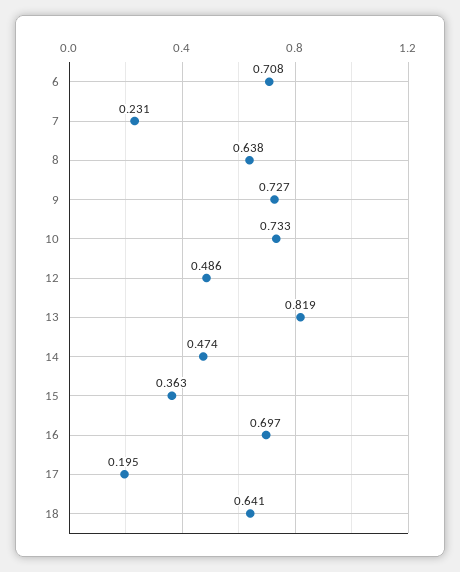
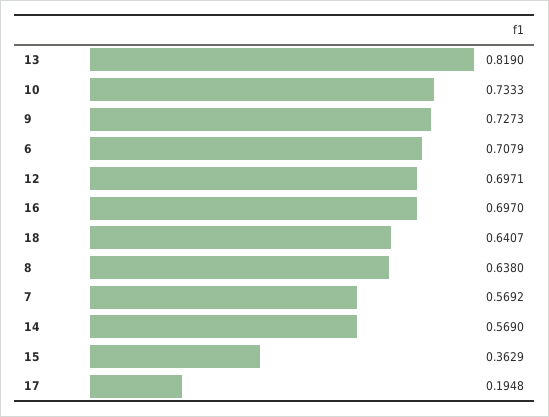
7: 0.231 -> 0.5692
12: 0.486 -> 0.6971
14: 0.474 -> 0.569

